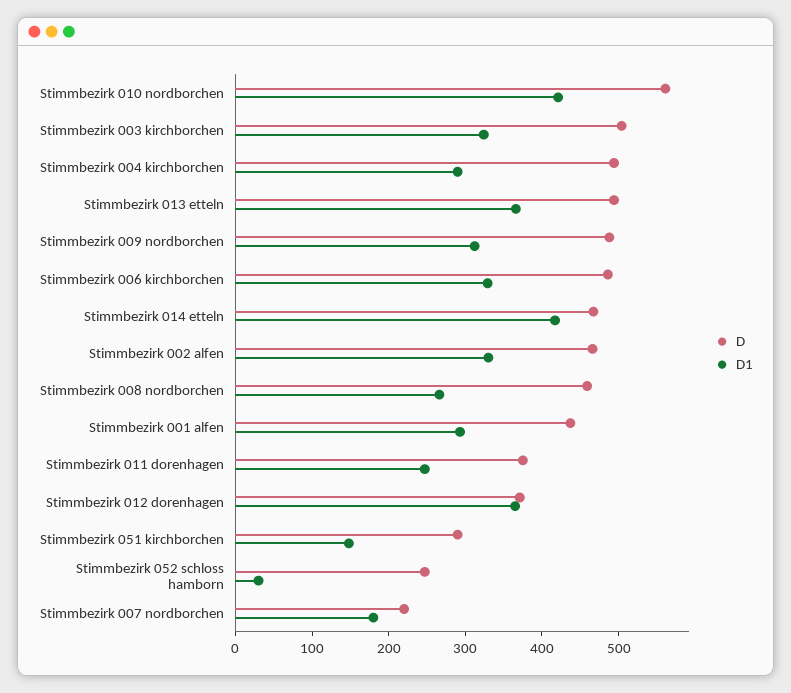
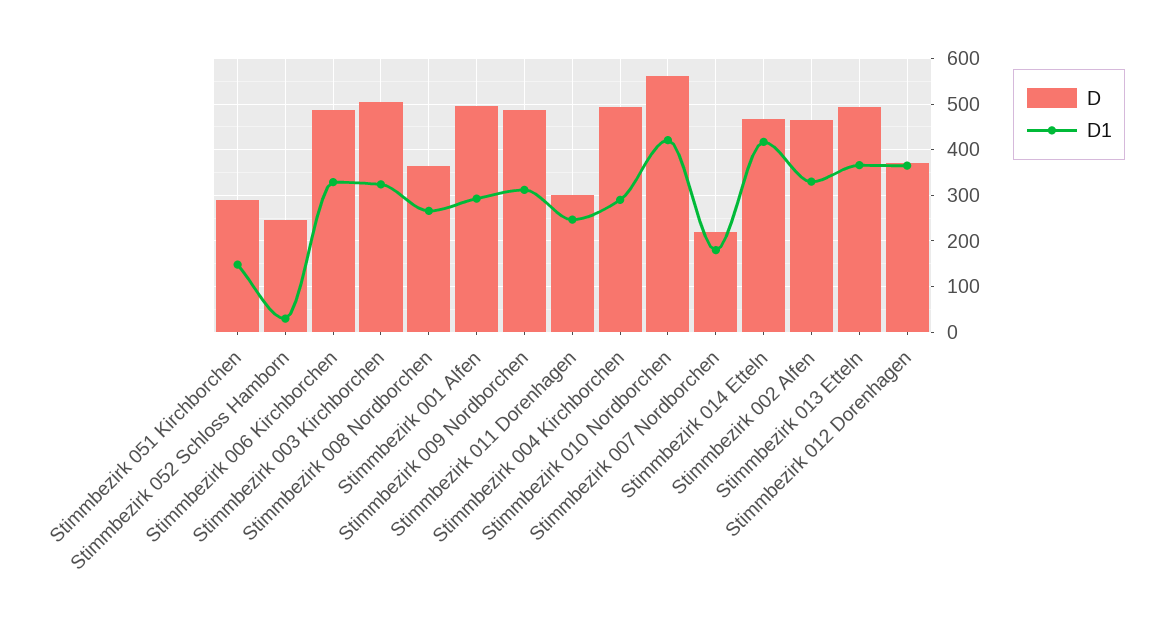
D, Stimmbezirk 008 nordborchen: 460 -> 360
D, Stimmbezirk 001 alfen: 440 -> 500
D, Stimmbezirk 011 dorenhagen: 380 -> 300

